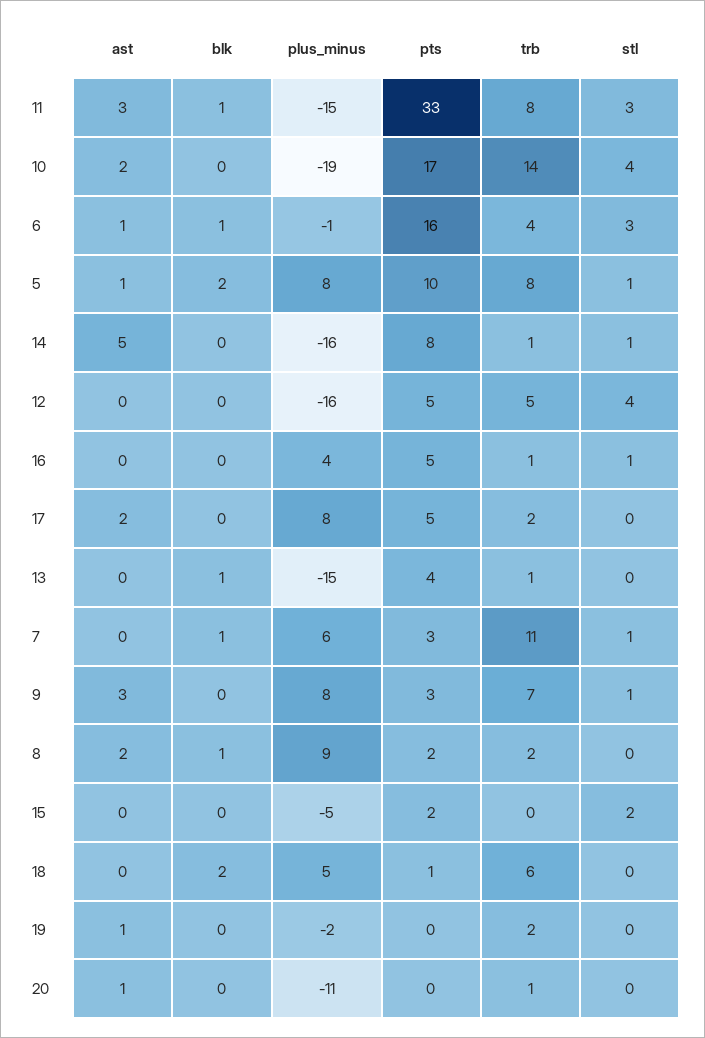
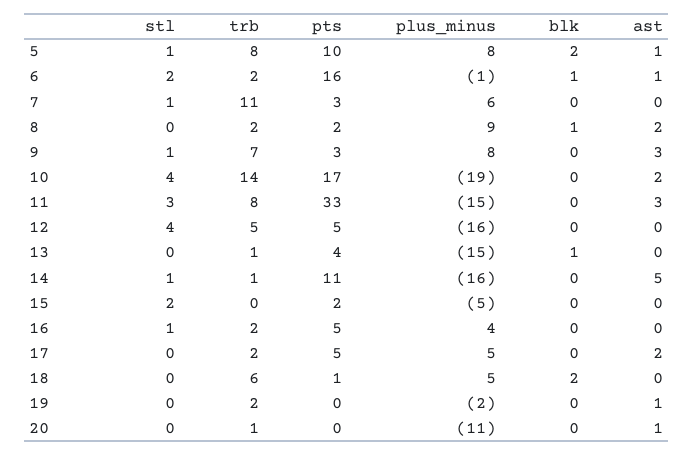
blk, 11: 1 -> 0
trb, 6: 4 -> 2
stl, 6: 3 -> 2
pts, 14: 8 -> 11
trb, 16: 1 -> 2
plus_minus, 17: 8 -> 5
blk, 7: 1 -> 0

